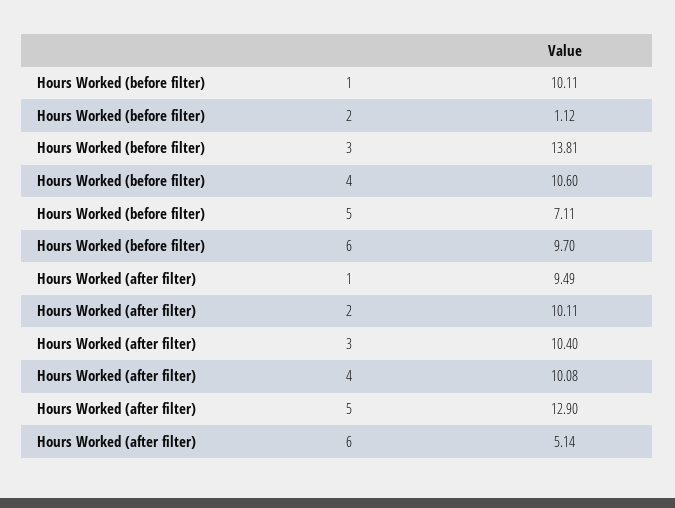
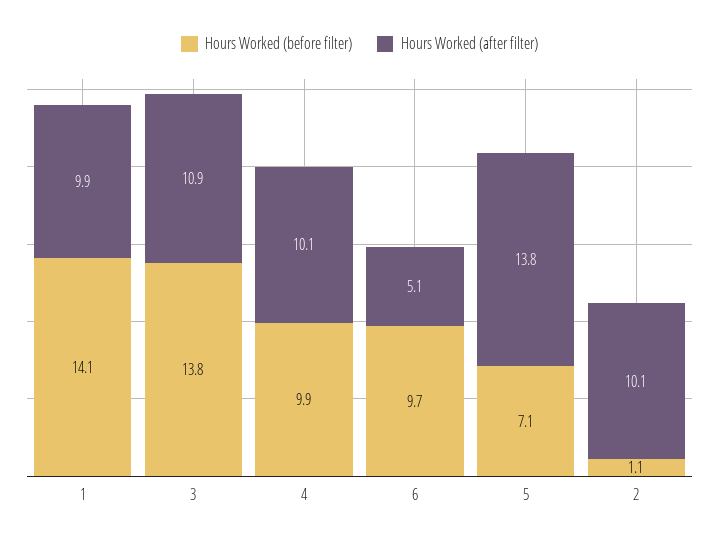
Hours Worked (before filter), 1: 10.11 -> 14.1
Hours Worked (before filter), 4: 10.6 -> 9.9
Hours Worked (after filter), 1: 9.49 -> 9.9
Hours Worked (after filter), 3: 10.4 -> 10.9
Hours Worked (after filter), 5: 12.9 -> 13.8

